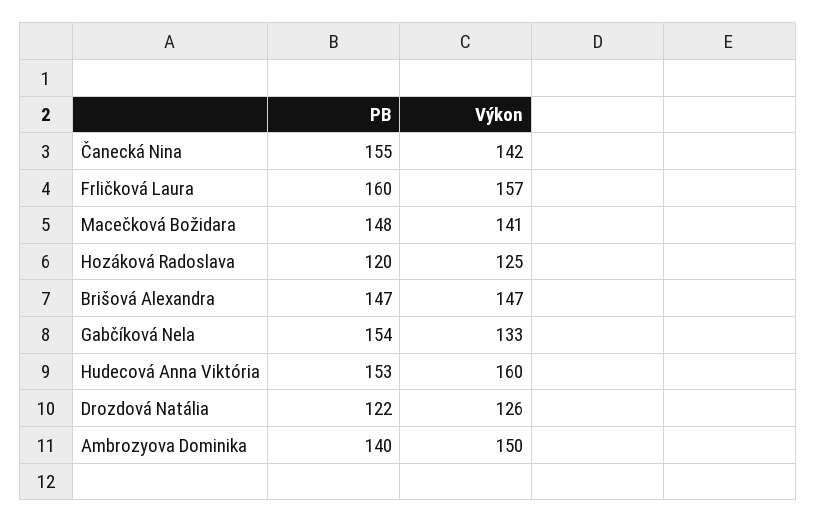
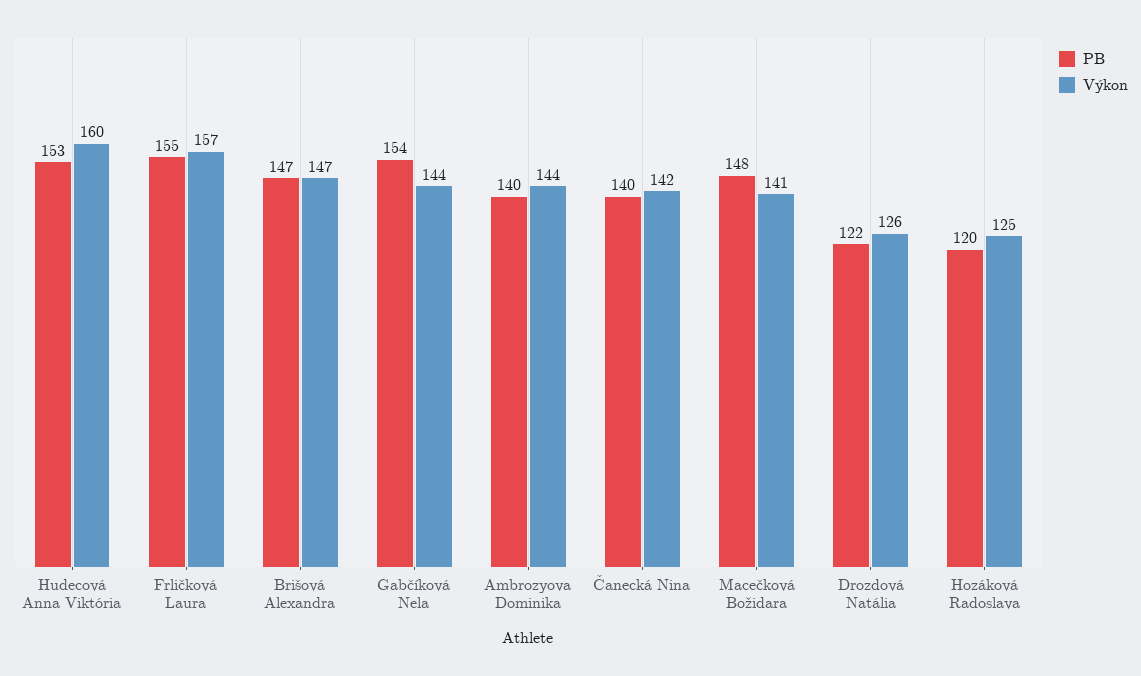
PB, Čanecká Nina: 155 -> 140
PB, Frličková Laura: 160 -> 155
Výkon, Gabčíková Nela: 133 -> 144
Výkon, Ambrozyova Dominika: 150 -> 144

